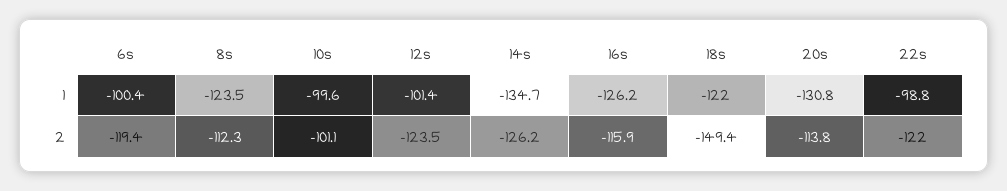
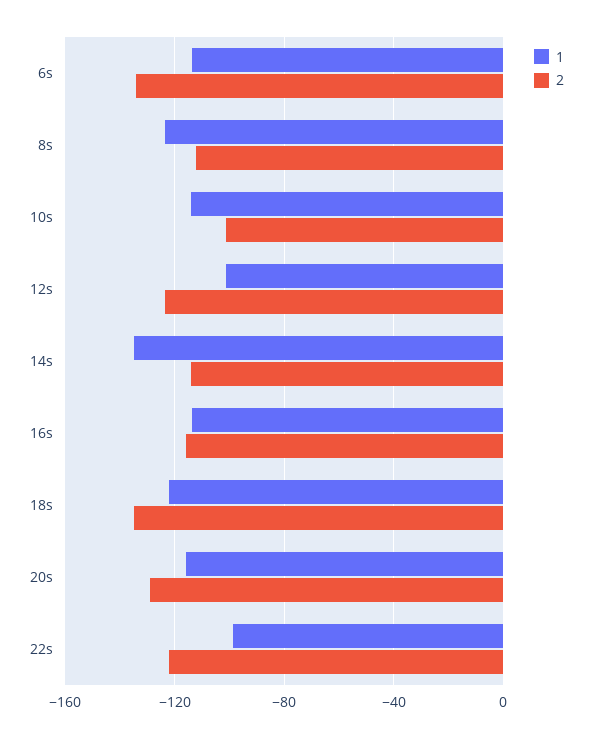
1, 6s: -100.4 -> -115
1, 10s: -99.6 -> -115
1, 16s: -126.2 -> -115
1, 20s: -130.8 -> -115
2, 6s: -119.4 -> -135
2, 14s: -126.2 -> -115
2, 18s: -149.4 -> -135
2, 20s: -113.8 -> -130

